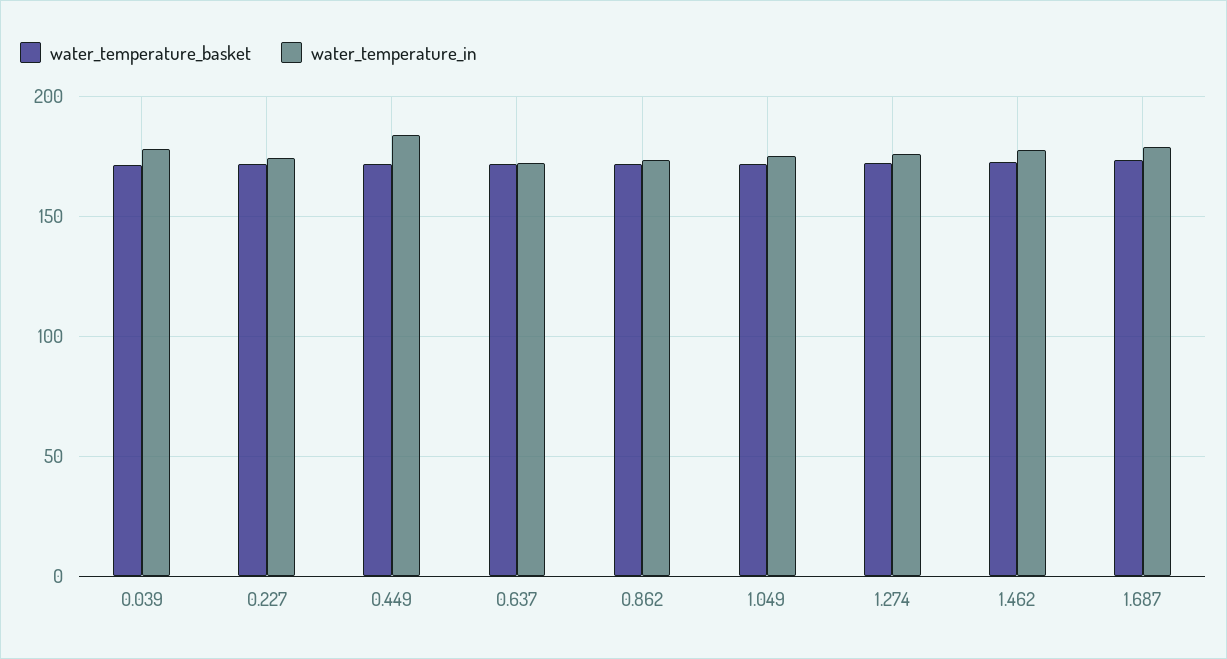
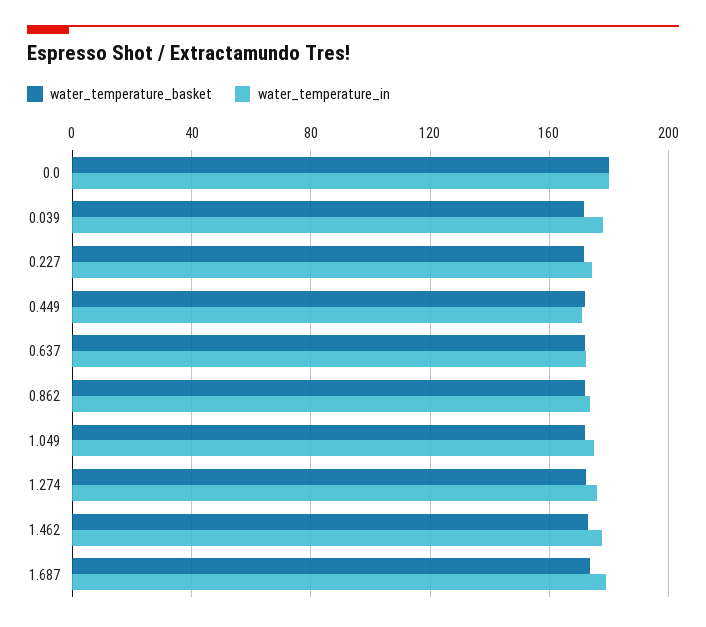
water_temperature_in, 0.449: 185 -> 170
water_temperature_basket, 0.0: none -> 180
water_temperature_in, 0.0: none -> 180

